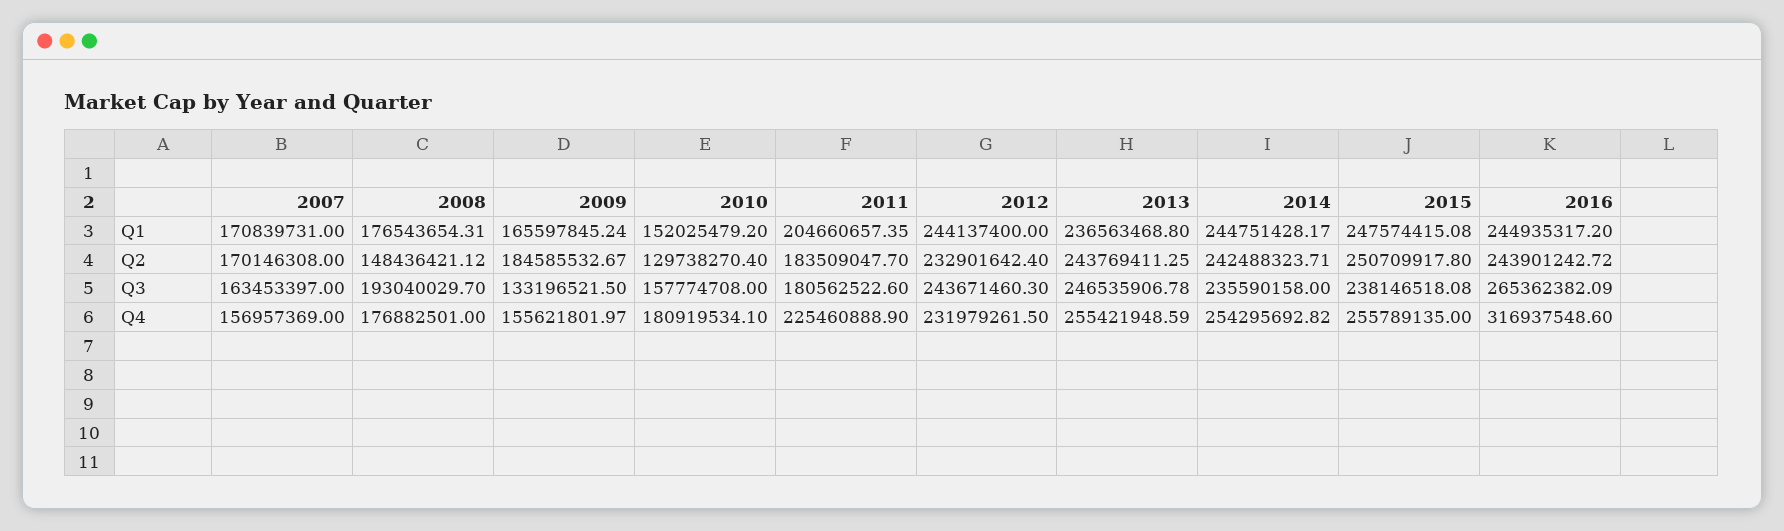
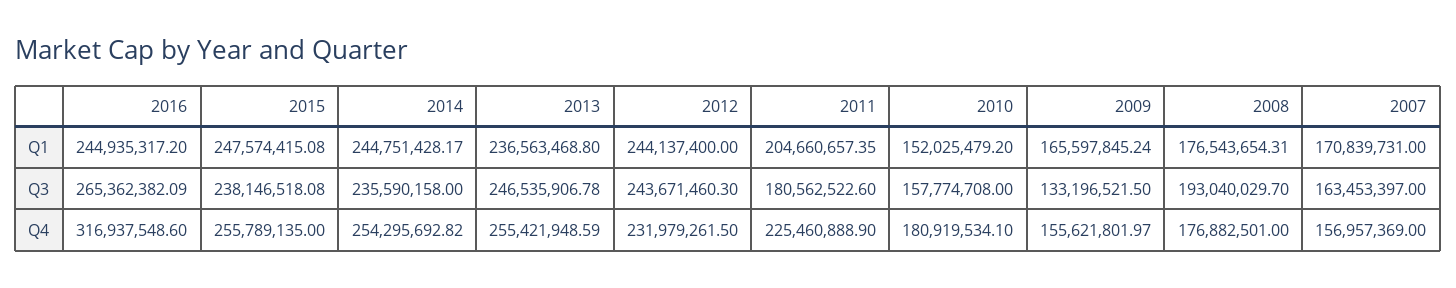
2007, Q2: 170146308 -> none
2008, Q2: 148436421.12 -> none
2009, Q2: 184585532.67 -> none
2010, Q2: 129738270.4 -> none
2011, Q2: 183509047.7 -> none
2012, Q2: 232901642.4 -> none
2013, Q2: 243769411.25 -> none
2014, Q2: 242488323.71 -> none
2015, Q2: 250709917.8 -> none
2016, Q2: 243901242.72 -> none

